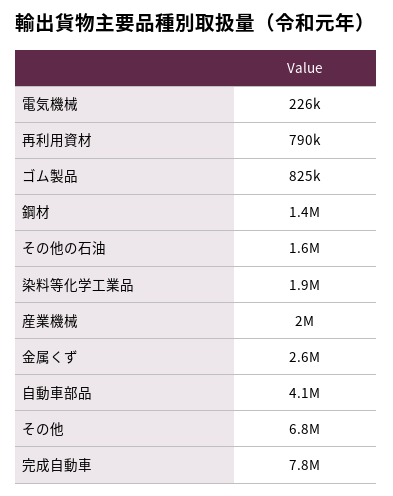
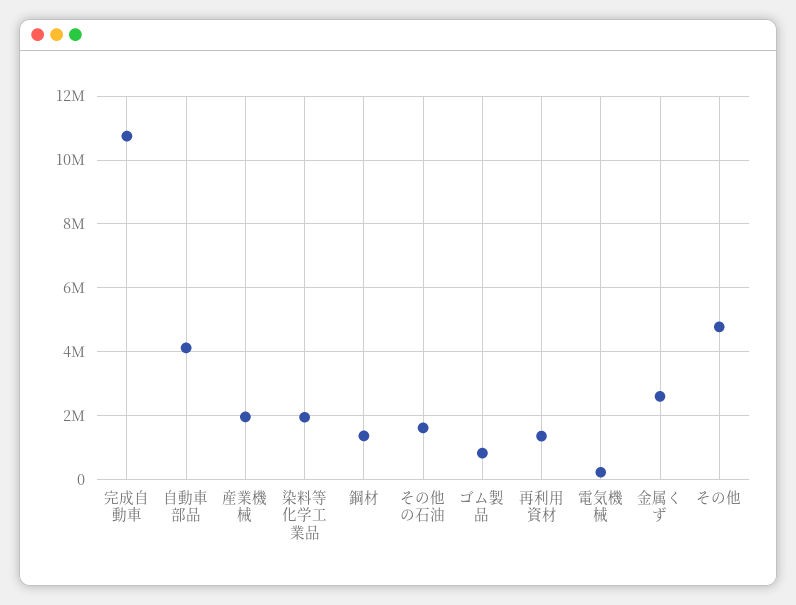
再利用資材: 790000 -> 1400000
その他: 6800000 -> 4800000
完成自動車: 7800000 -> 10800000

